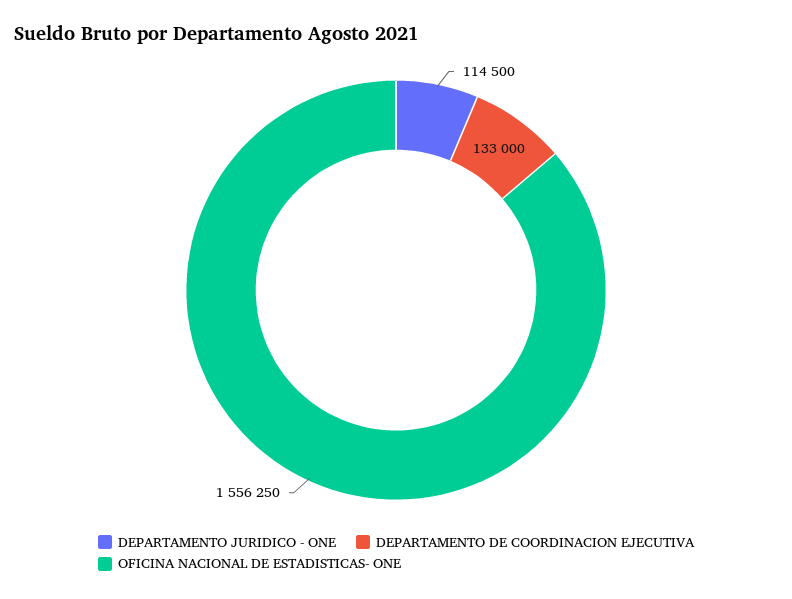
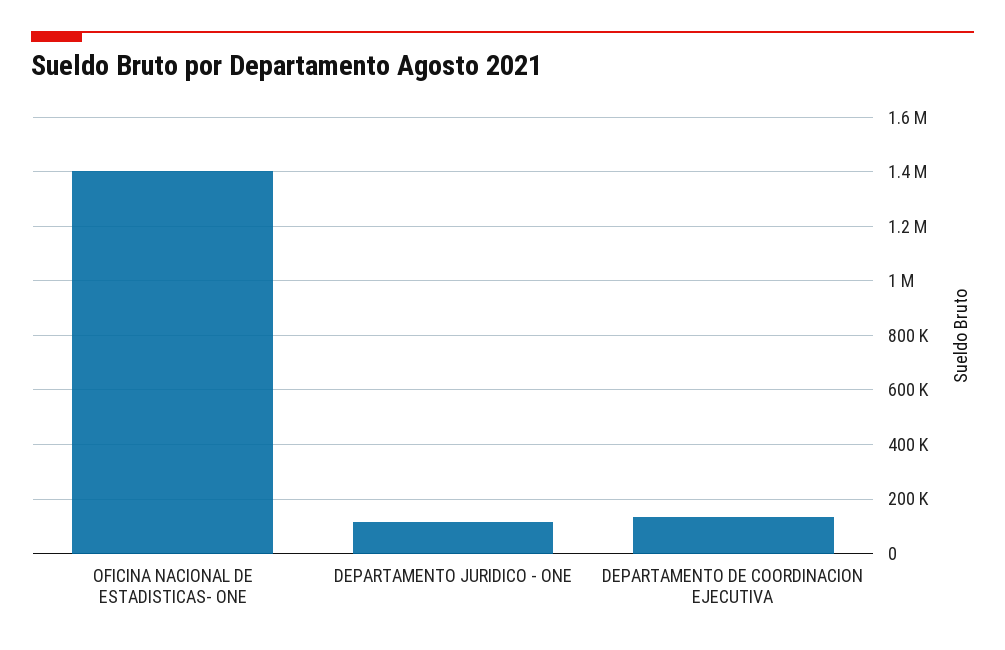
OFICINA NACIONAL DE ESTADISTICAS- ONE: 1556250 -> 1400000

